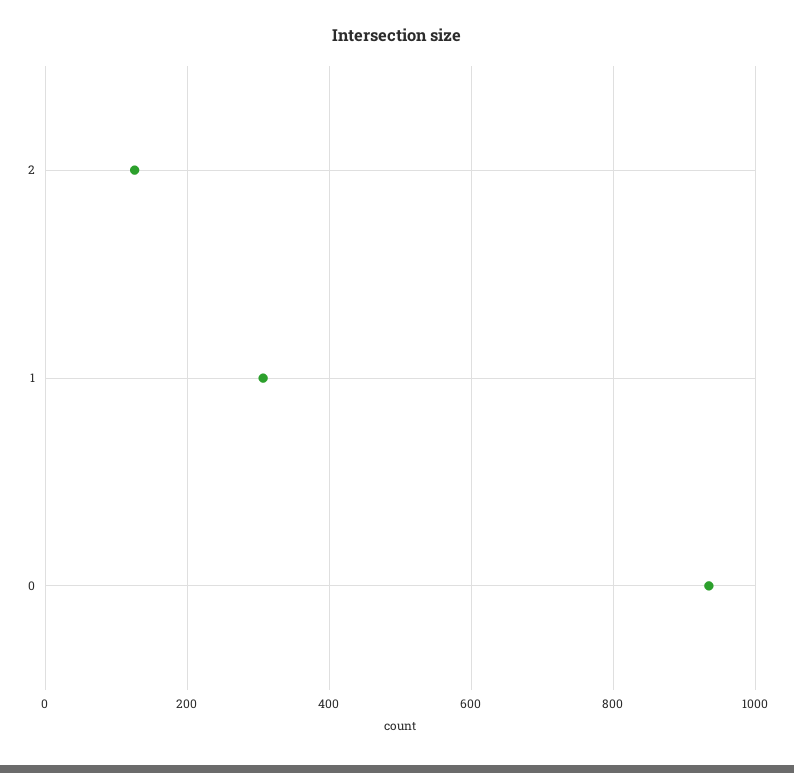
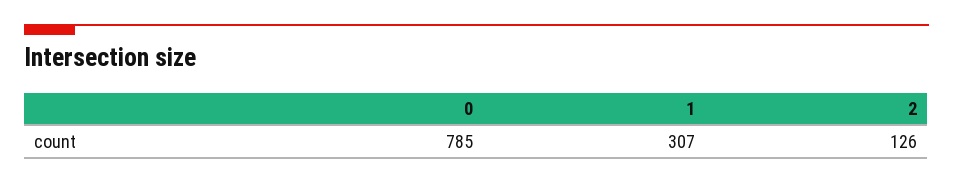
0: 940 -> 785

